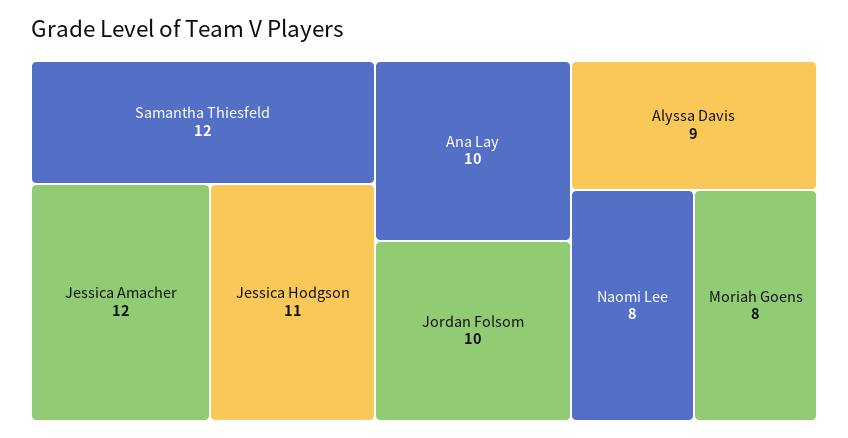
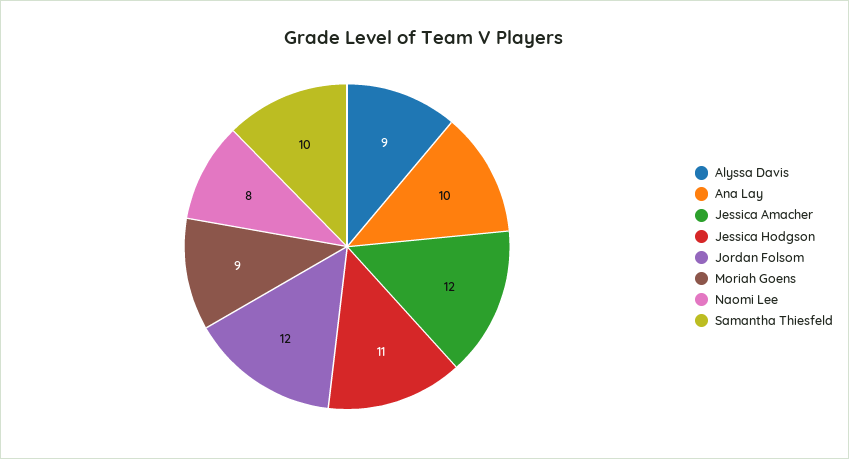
Samantha Thiesfeld: 12 -> 10
Jordan Folsom: 10 -> 12
Moriah Goens: 8 -> 9

